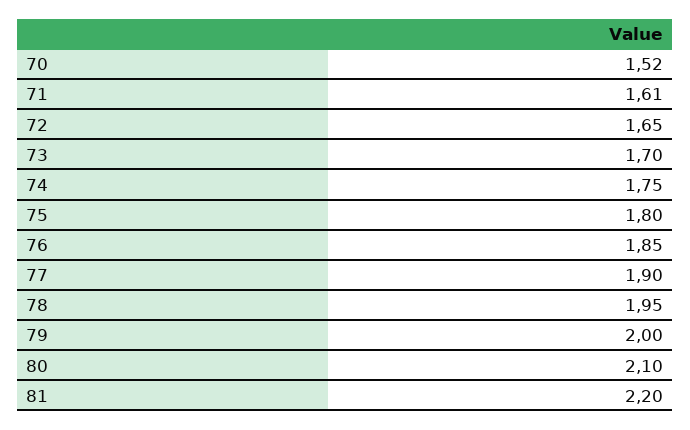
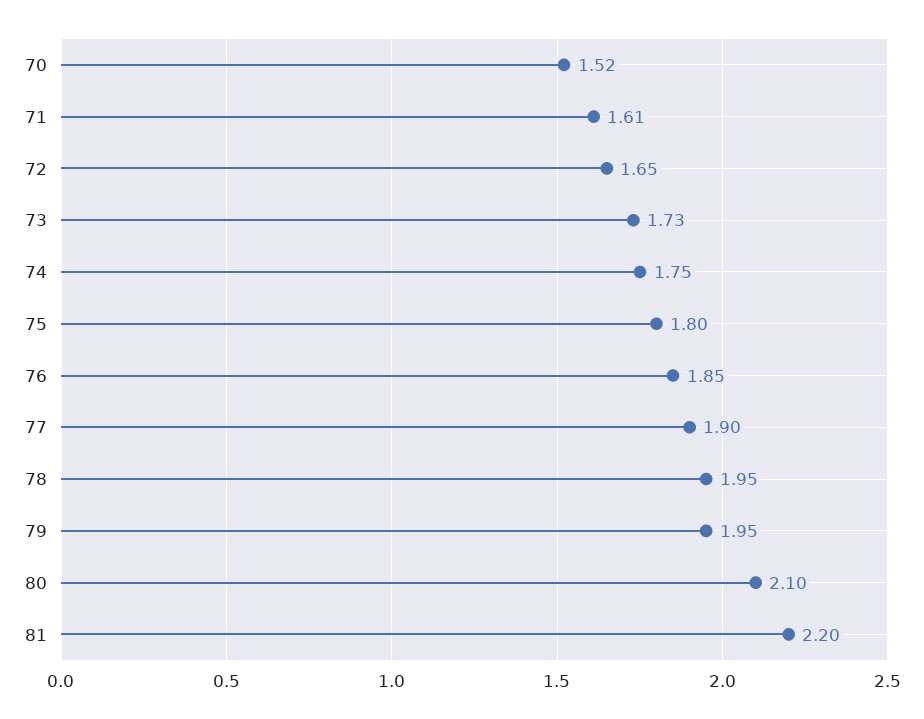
73: 1.7 -> 1.73
79: 2 -> 1.95

